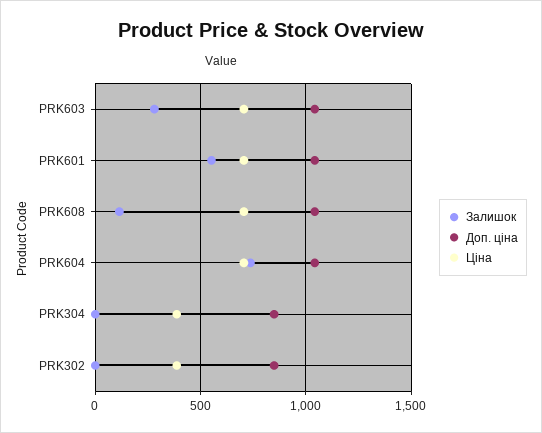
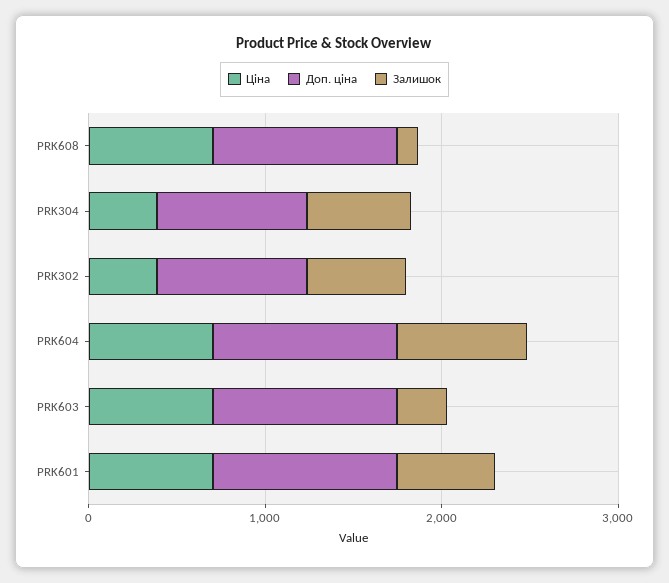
Залишок, PRK304: 0 -> 600
Залишок, PRK302: 0 -> 600

